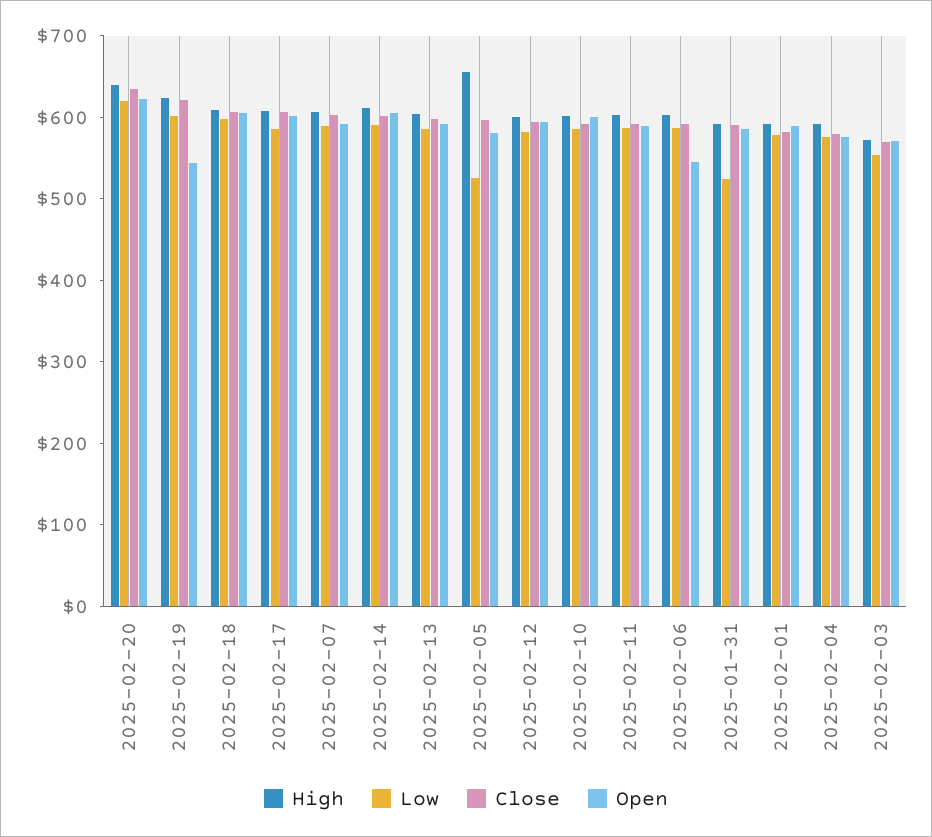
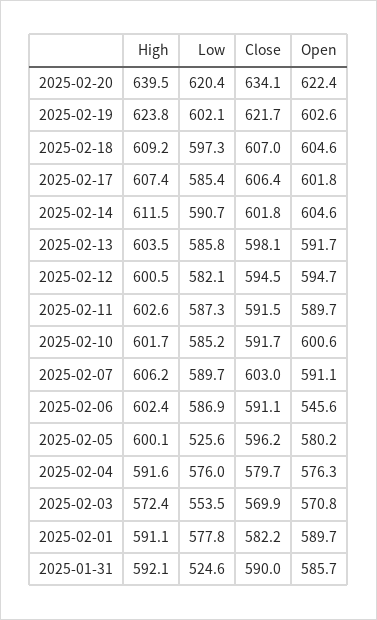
Open, 2025-02-19: 540 -> 602.6
High, 2025-02-05: 660 -> 600.1

